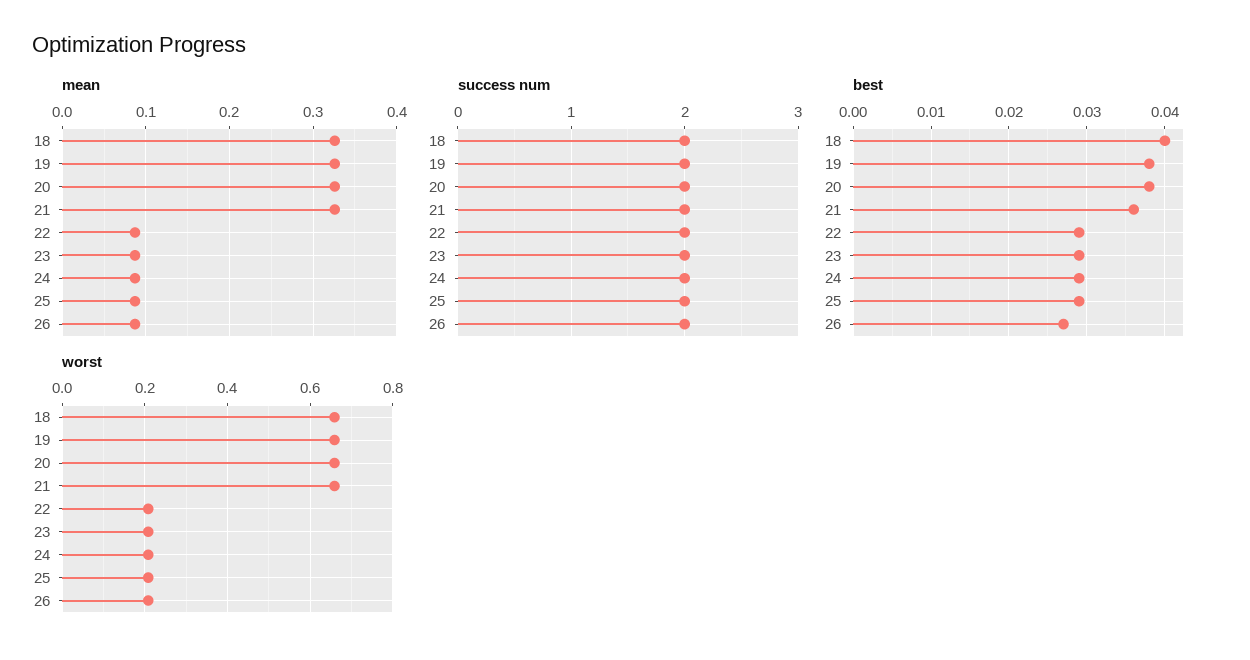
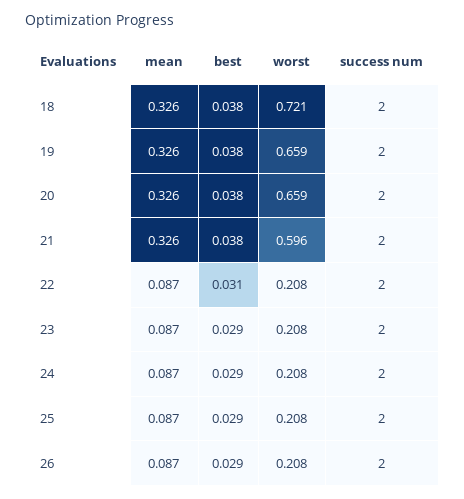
best, 18: 0.04 -> 0.038
best, 21: 0.036 -> 0.038
best, 22: 0.029 -> 0.031
best, 26: 0.027 -> 0.029
worst, 18: 0.66 -> 0.721
worst, 21: 0.66 -> 0.596

